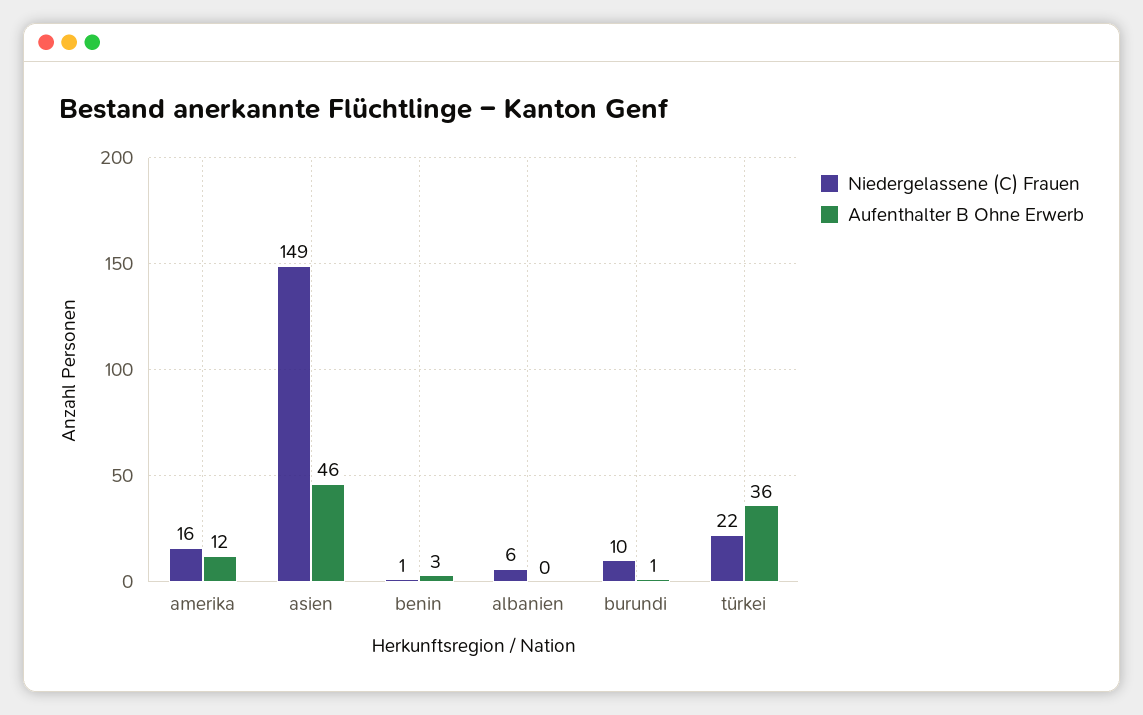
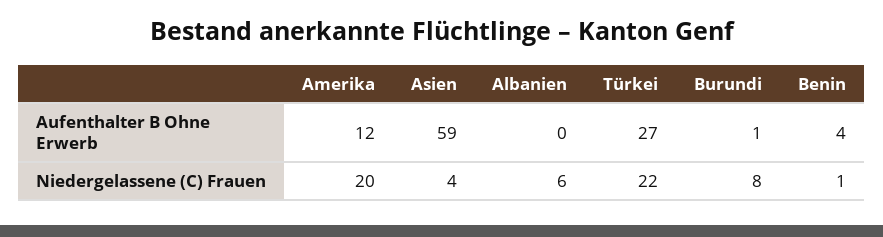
Niedergelassene (C) Frauen, amerika: 16 -> 20
Niedergelassene (C) Frauen, asien: 149 -> 4
Aufenthalter B Ohne Erwerb, asien: 46 -> 59
Aufenthalter B Ohne Erwerb, benin: 3 -> 4
Niedergelassene (C) Frauen, burundi: 10 -> 8
Aufenthalter B Ohne Erwerb, türkei: 36 -> 27

